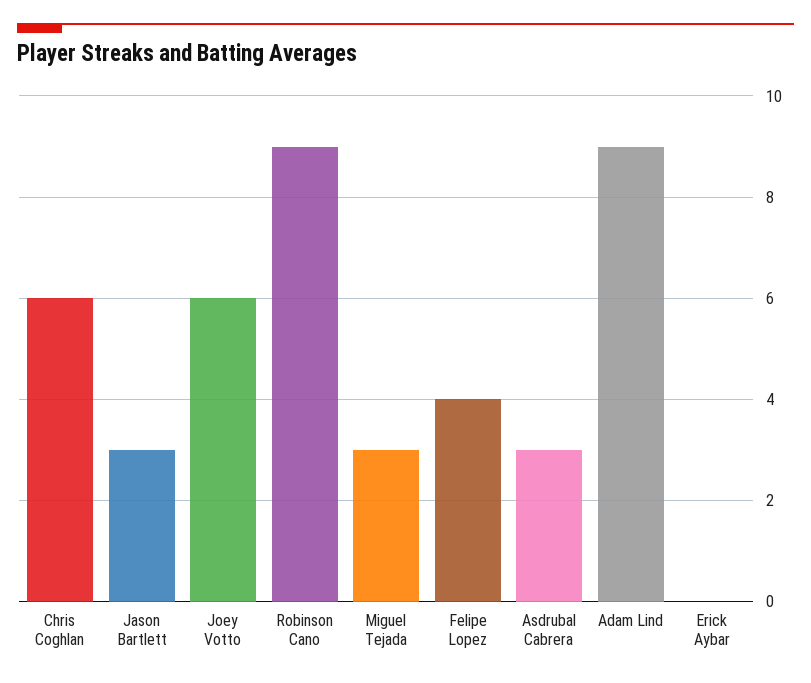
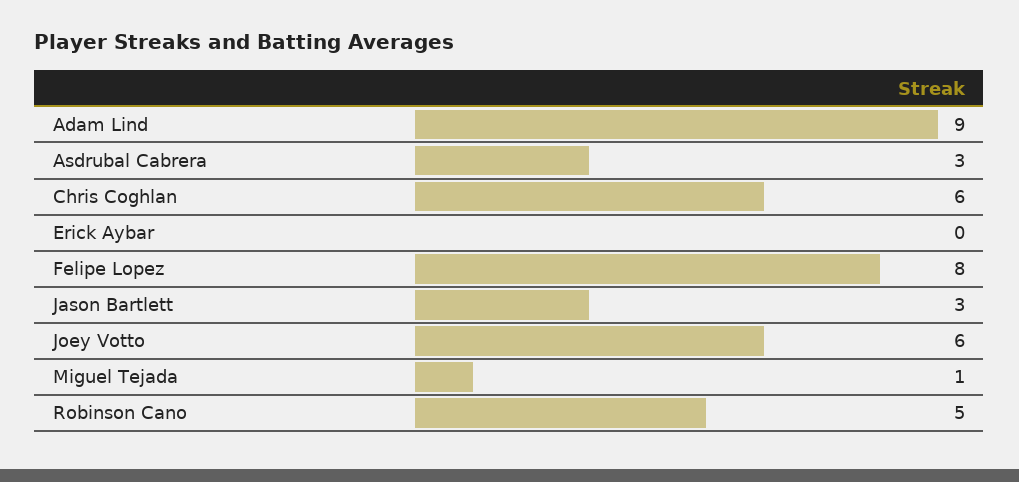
Robinson Cano: 9 -> 5
Miguel Tejada: 3 -> 1
Felipe Lopez: 4 -> 8

